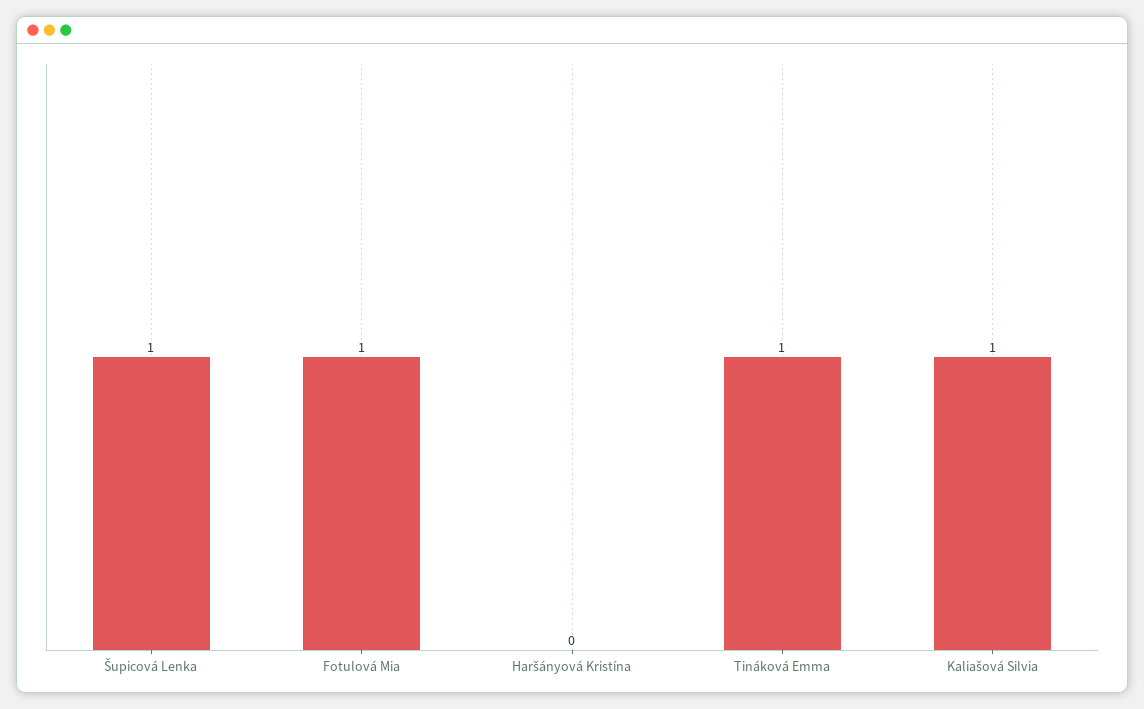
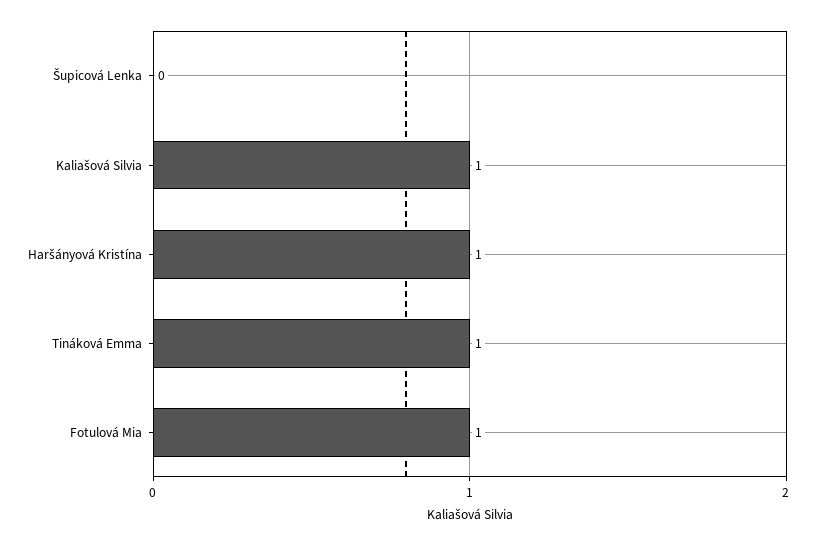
Šupicová Lenka: 1 -> 0
Haršányová Kristína: 0 -> 1

